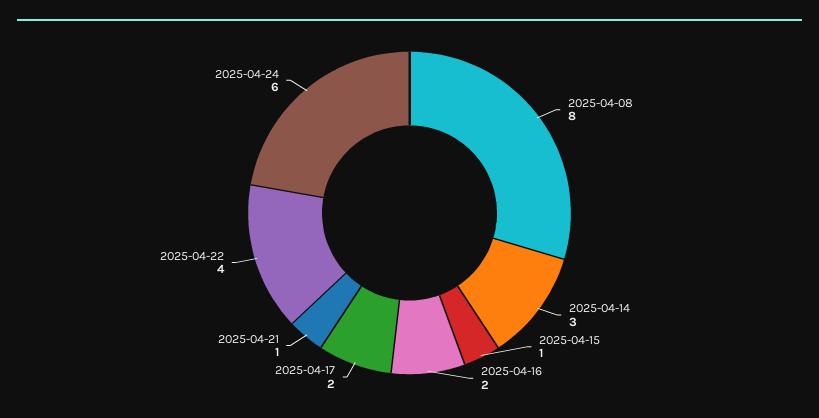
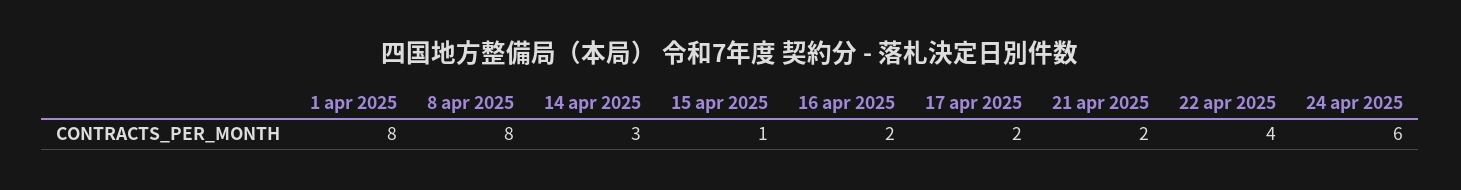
2025-04-21: 1 -> 2
1 apr 2025: none -> 8

